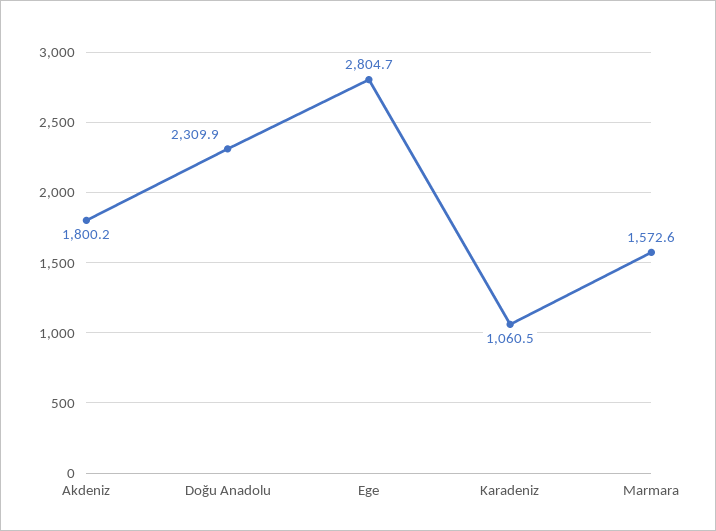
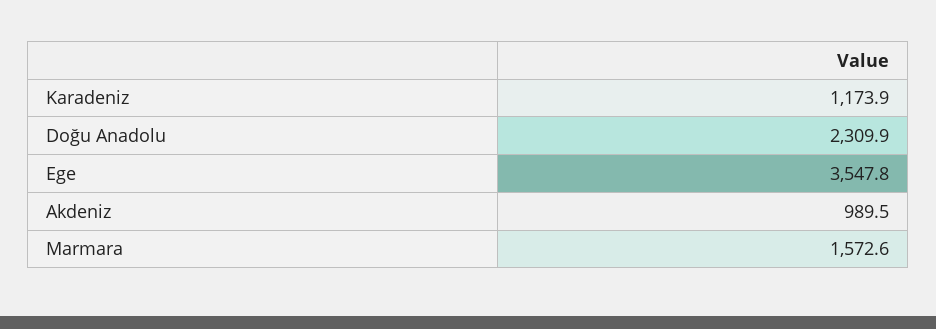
Akdeniz: 1800.2 -> 989.5
Ege: 2804.7 -> 3547.8
Karadeniz: 1060.5 -> 1173.9

